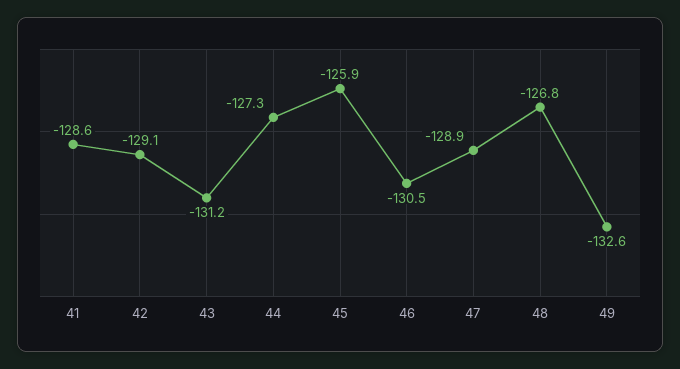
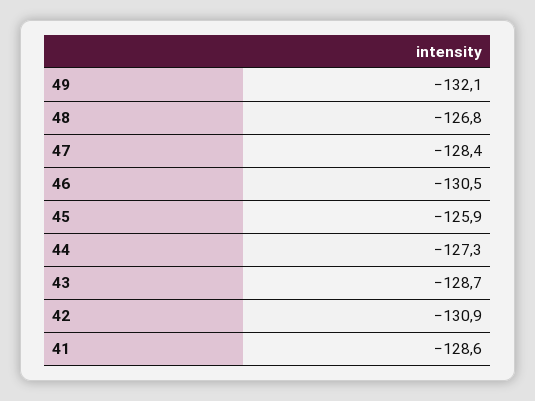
42: -129.1 -> -130.9
43: -131.2 -> -128.7
47: -128.9 -> -128.4
49: -132.6 -> -132.1

